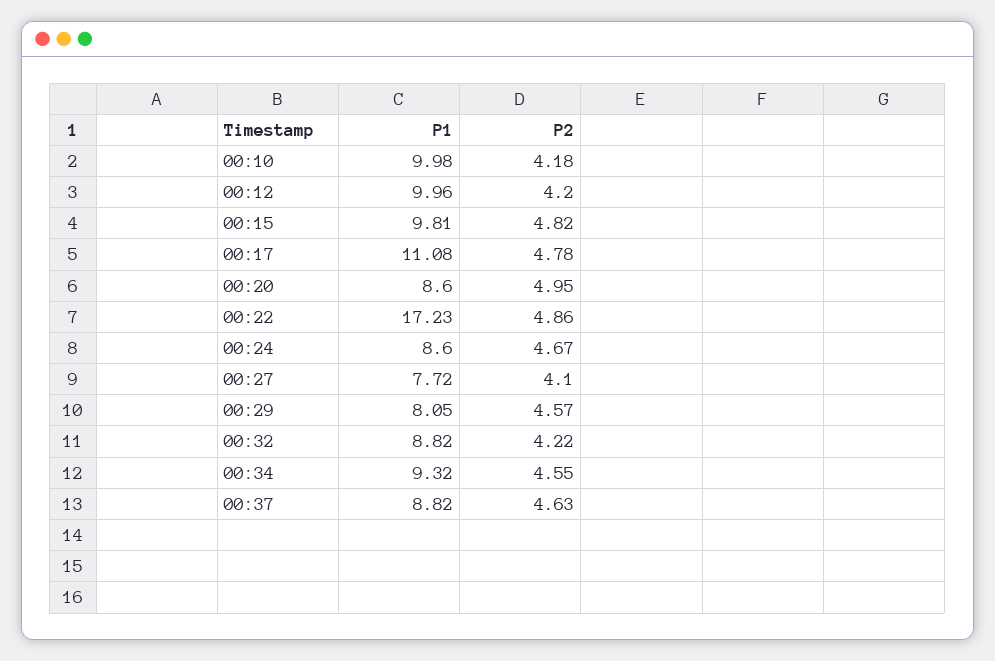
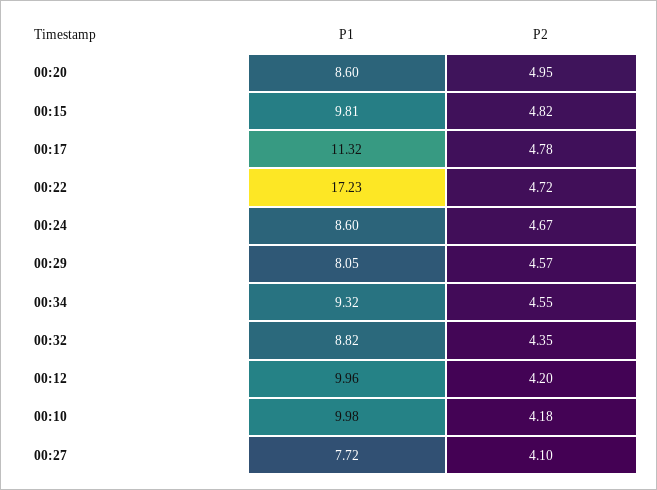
P1, 00:17: 11.08 -> 11.32
P2, 00:22: 4.86 -> 4.72
P2, 00:32: 4.22 -> 4.35
P1, 00:37: 8.82 -> none
P2, 00:37: 4.63 -> none

